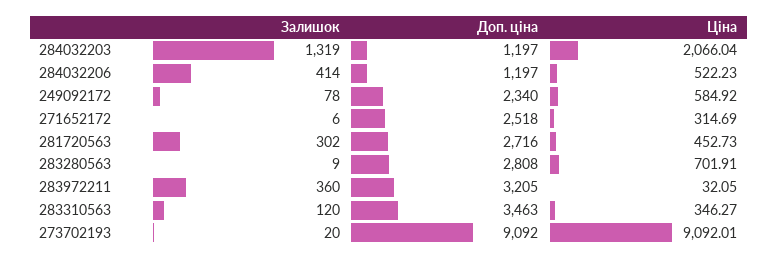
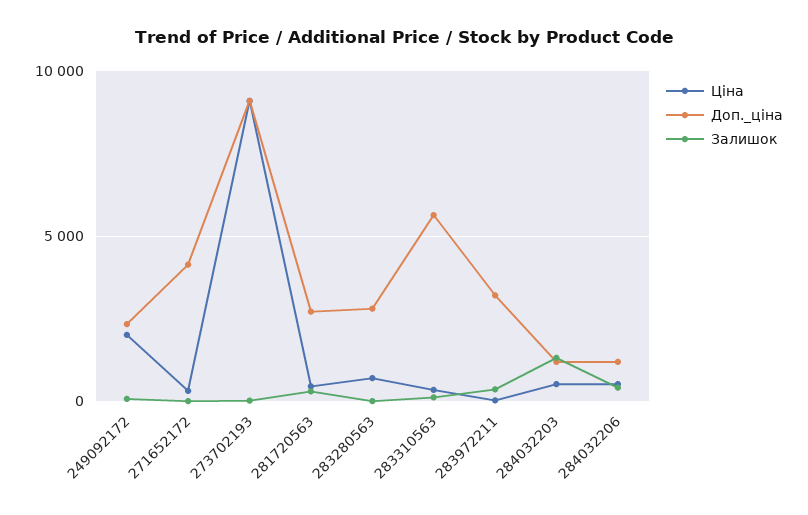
Ціна, 284032203: 2066.04 -> 500
Ціна, 249092172: 584.92 -> 2000
Доп. ціна, 271652172: 2518 -> 4000
Доп. ціна, 283310563: 3463 -> 5500

